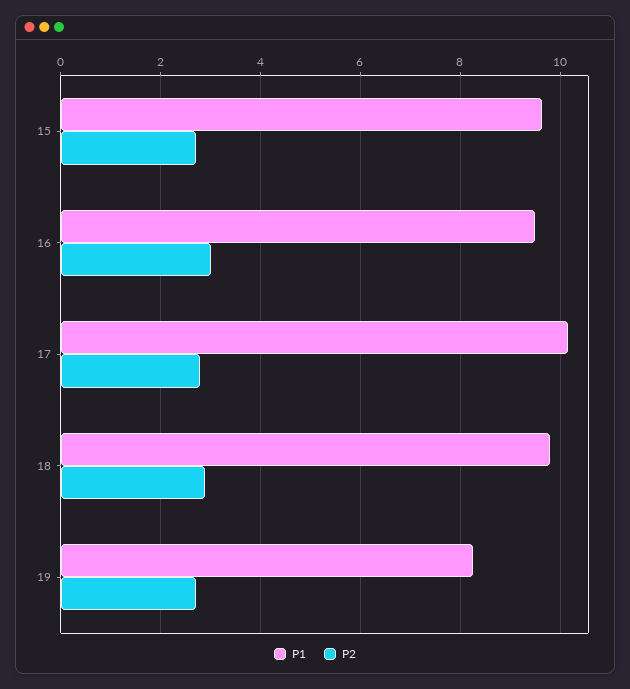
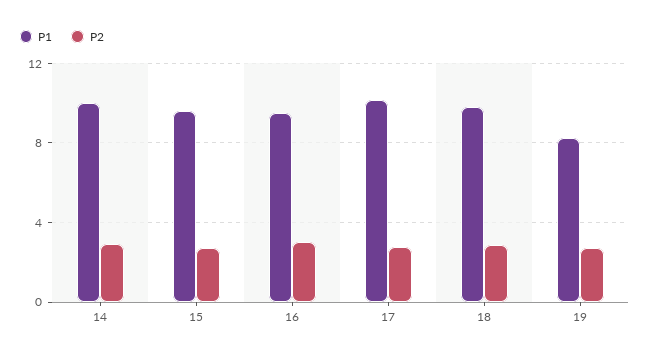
P1, 14: none -> 10
P2, 14: none -> 3

